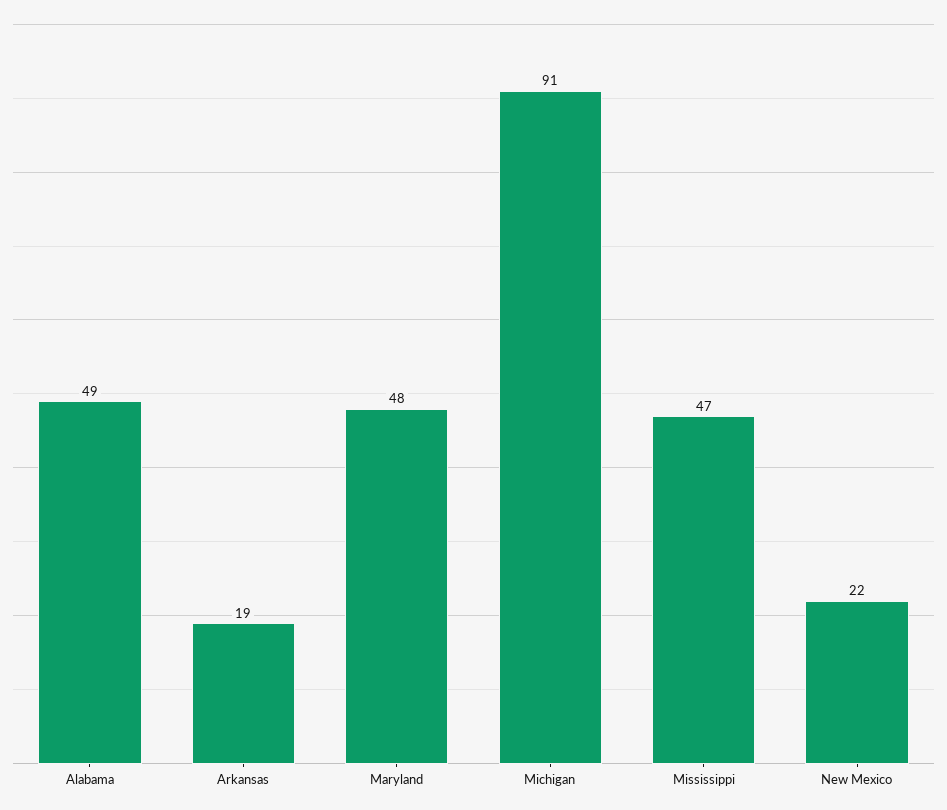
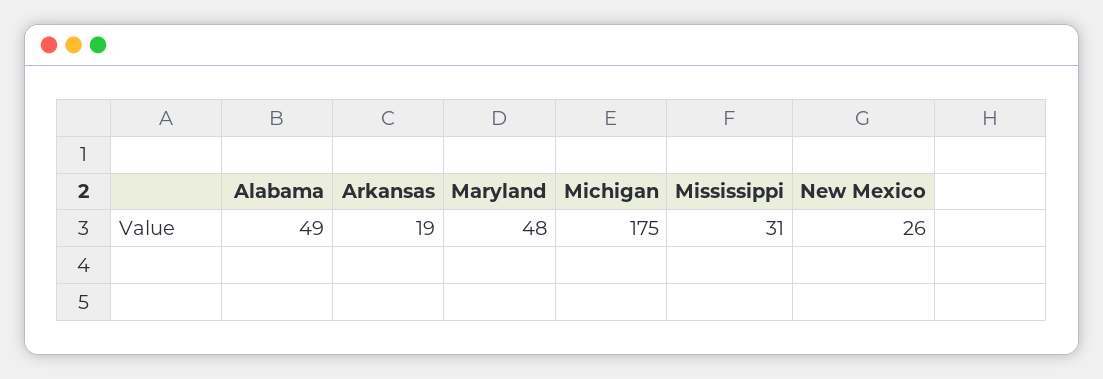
Michigan: 91 -> 175
Mississippi: 47 -> 31
New Mexico: 22 -> 26

